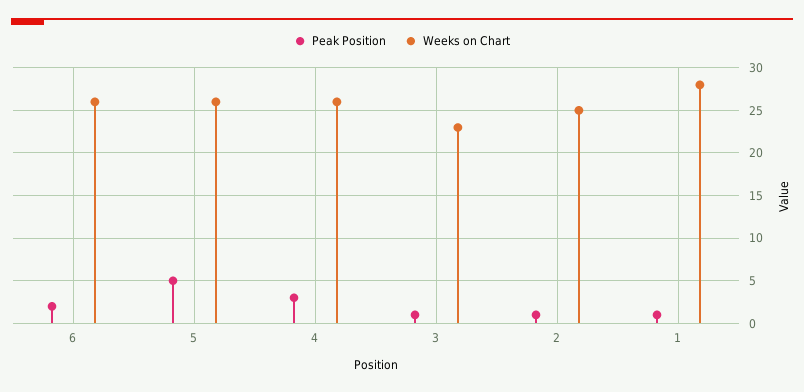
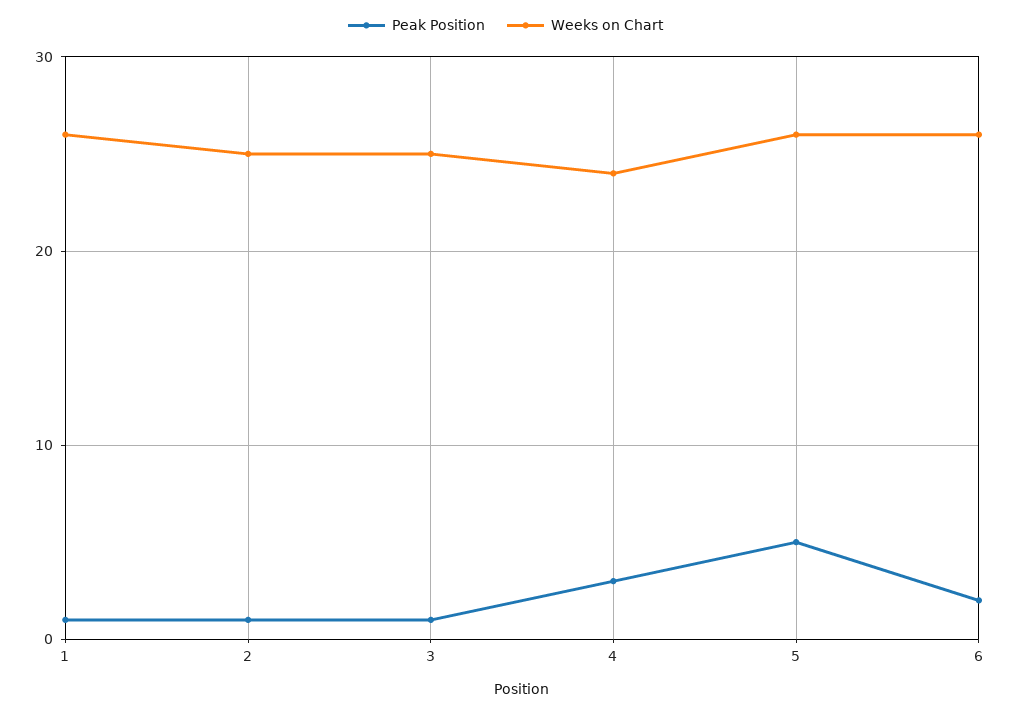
Weeks on Chart, 4: 26 -> 24
Weeks on Chart, 3: 23 -> 25
Weeks on Chart, 1: 28 -> 26

